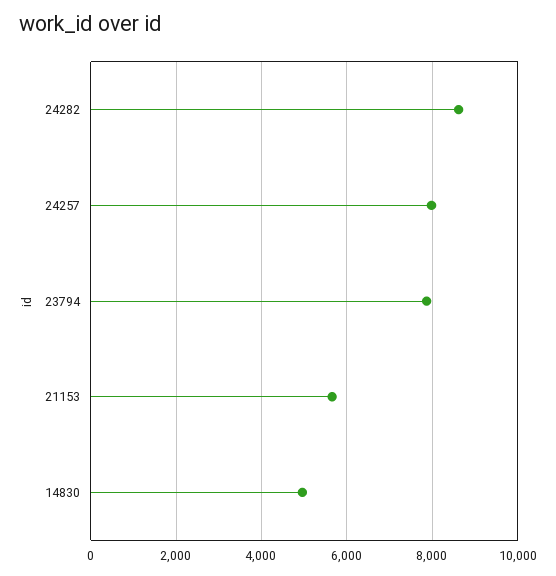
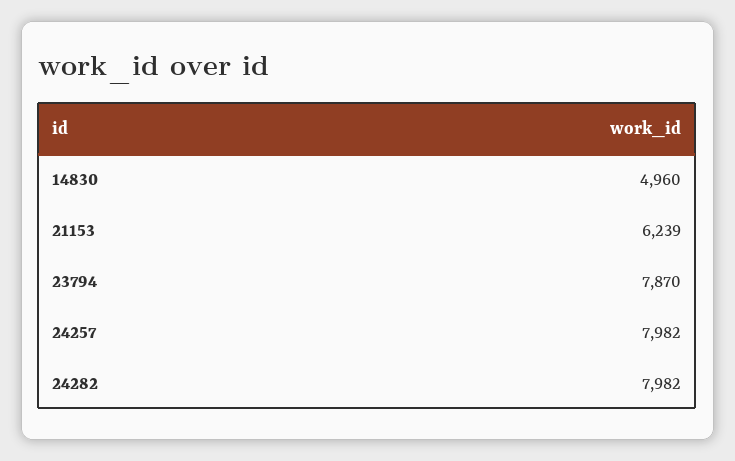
24282: 8600 -> 7982
21153: 5600 -> 6239

